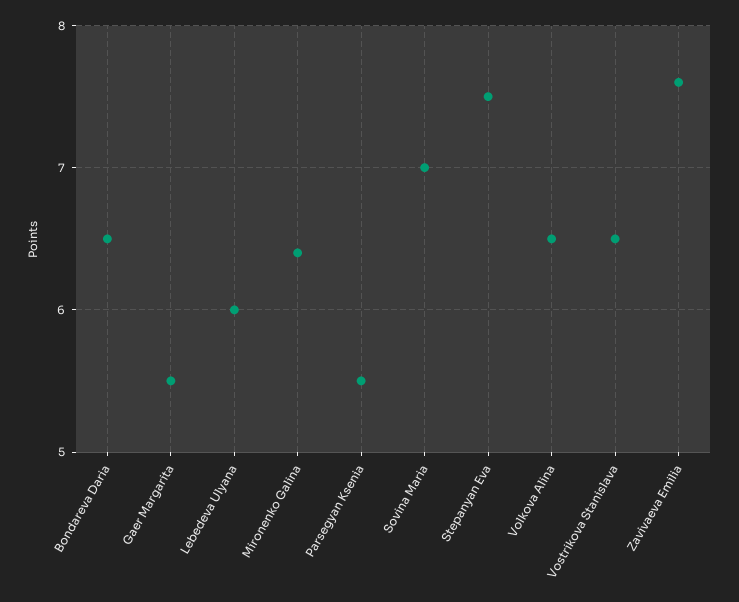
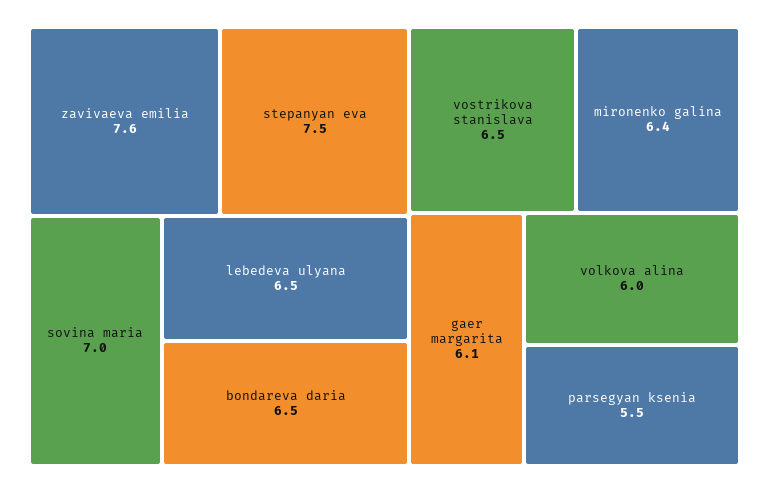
Gaer Margarita: 5.5 -> 6.1
Lebedeva Ulyana: 6 -> 6.5
Volkova Alina: 6.5 -> 6

